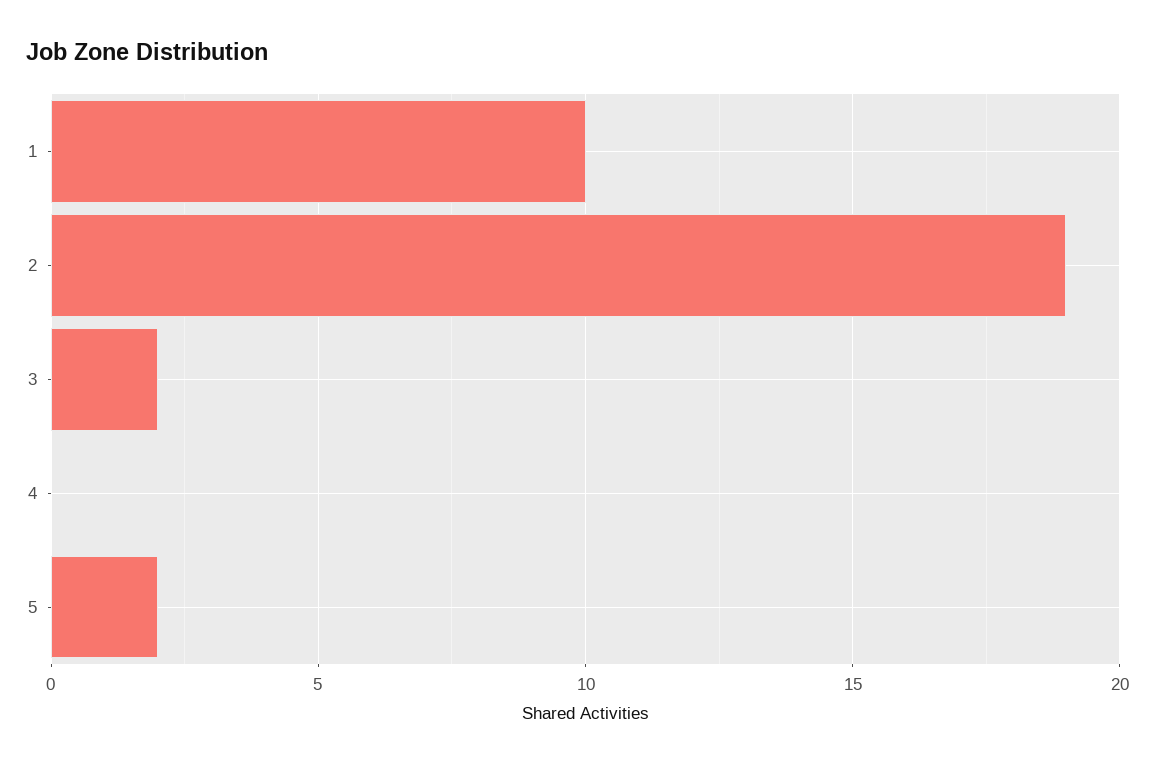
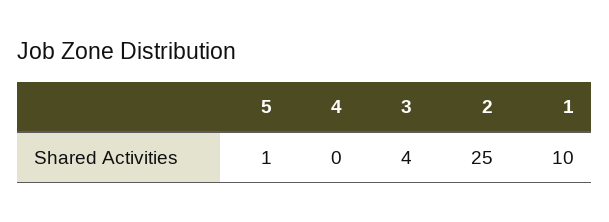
2: 19 -> 25
3: 2 -> 4
5: 2 -> 1

